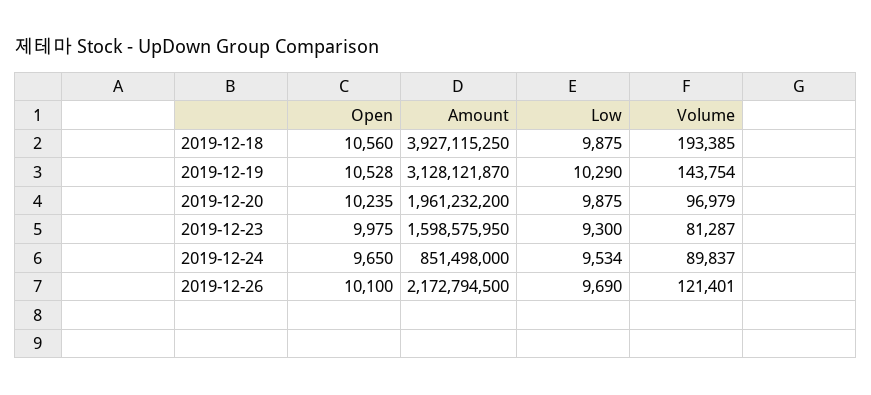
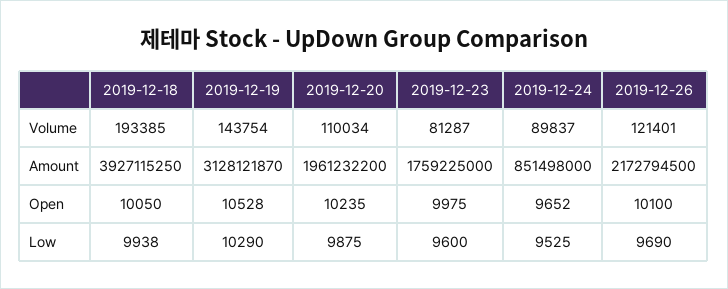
Open, 2019-12-18: 10560 -> 10050
Low, 2019-12-18: 9875 -> 9938
Volume, 2019-12-20: 96979 -> 110034
Amount, 2019-12-23: 1598575950 -> 1759225000
Low, 2019-12-23: 9300 -> 9600
Open, 2019-12-24: 9650 -> 9652
Low, 2019-12-24: 9534 -> 9525

